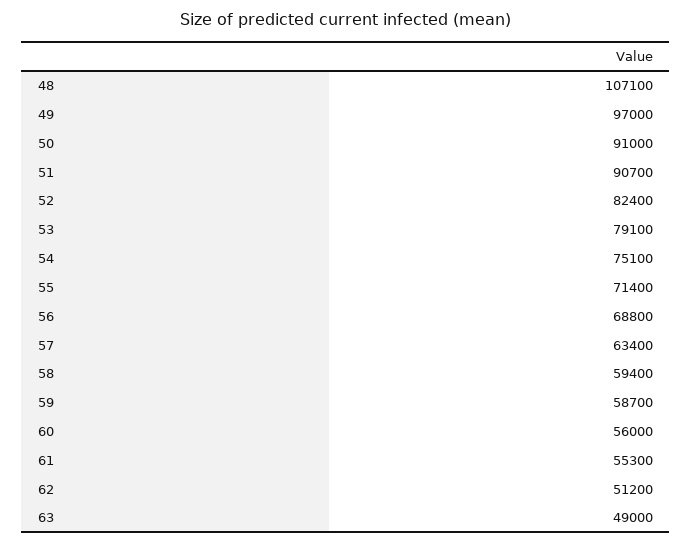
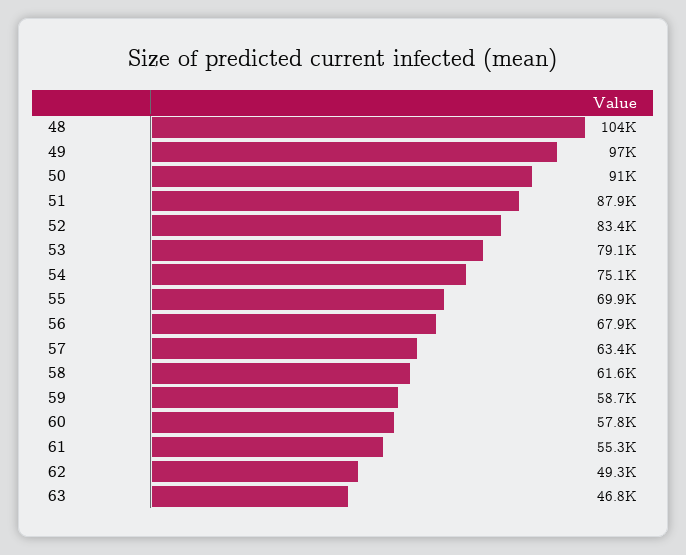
48: 107100 -> 104000
51: 90700 -> 87900
52: 82400 -> 83400
55: 71400 -> 69900
56: 68800 -> 67900
58: 59400 -> 61600
60: 56000 -> 57800
62: 51200 -> 49300
63: 49000 -> 46800

